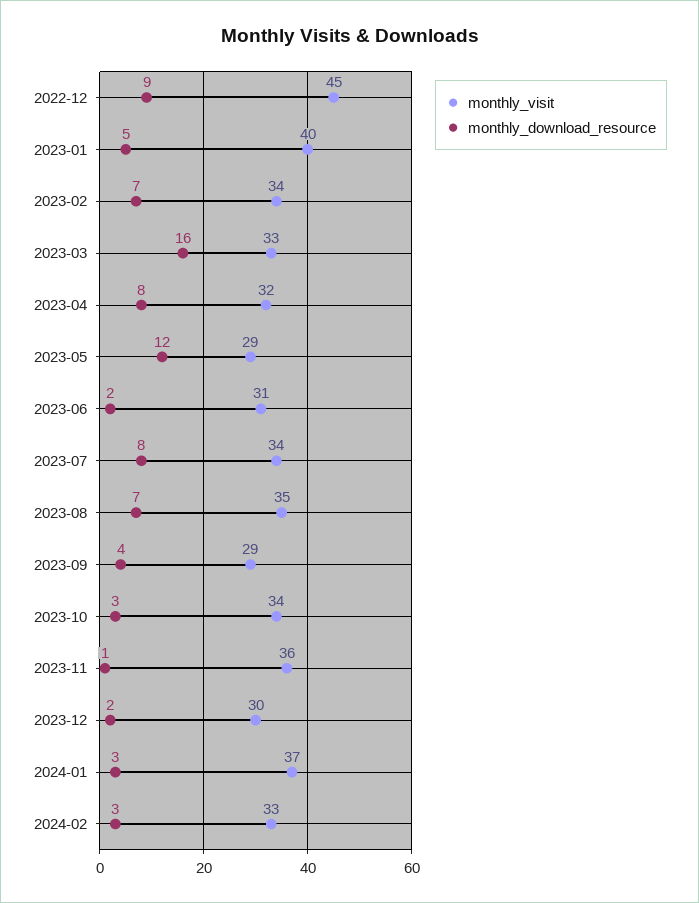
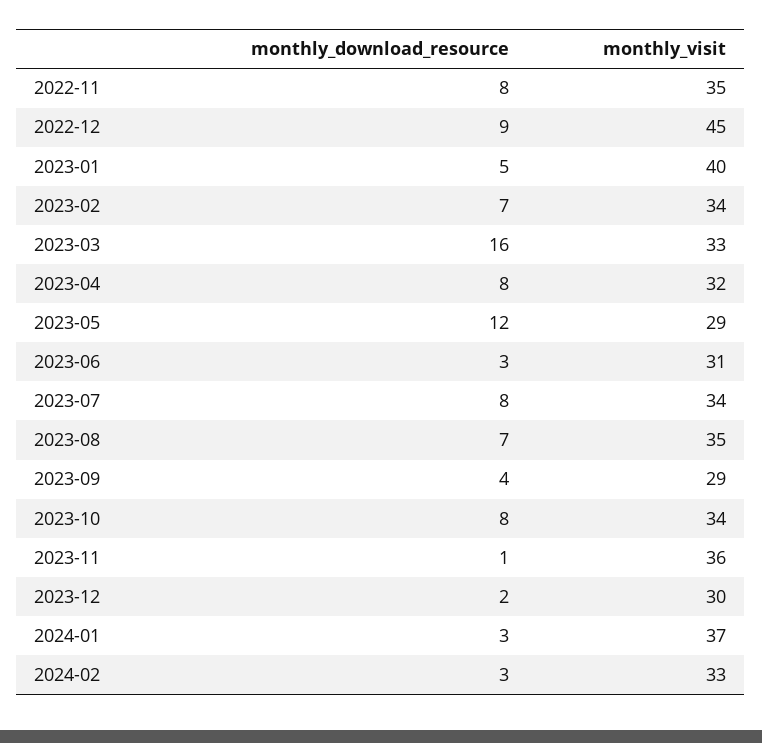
monthly_download_resource, 2023-06: 2 -> 3
monthly_download_resource, 2023-10: 3 -> 8
monthly_download_resource, 2022-11: none -> 8
monthly_visit, 2022-11: none -> 35

